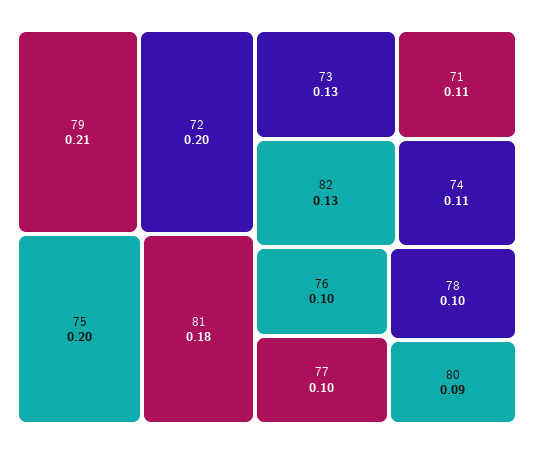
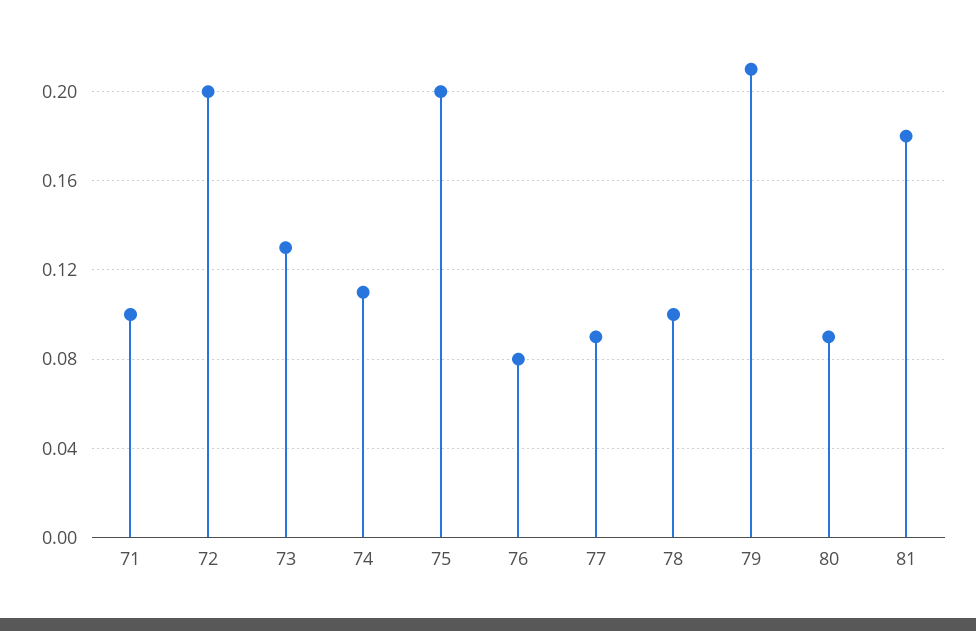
82: 0.13 -> none
71: 0.11 -> 0.1
76: 0.1 -> 0.08
77: 0.1 -> 0.09

